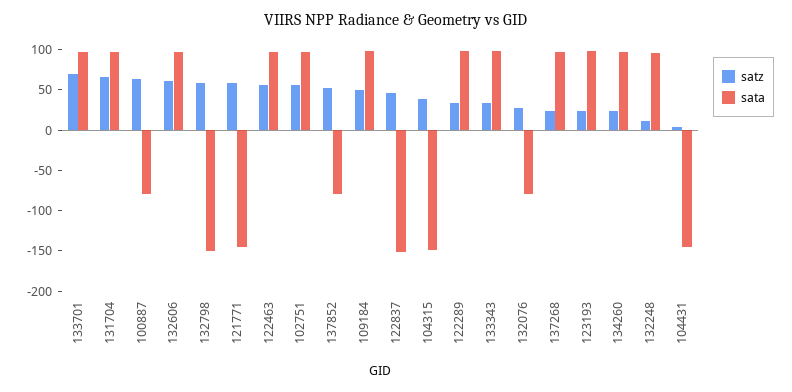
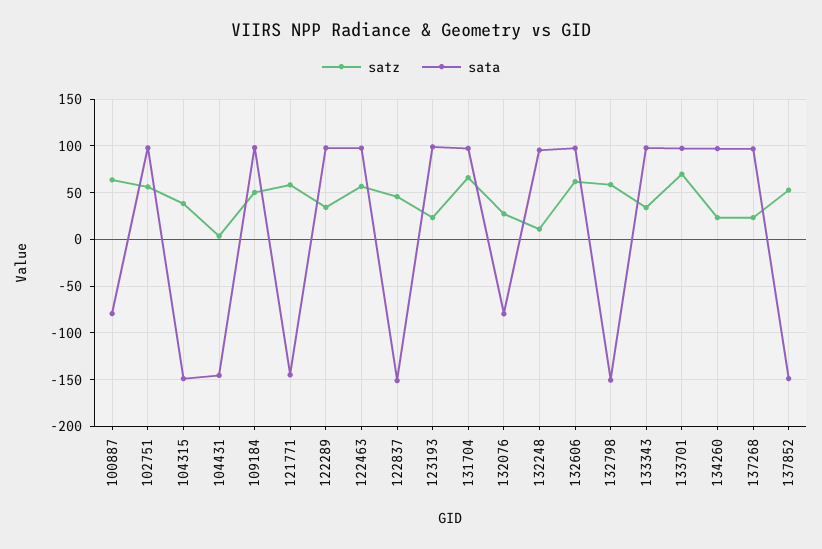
sata, 137852: -80 -> -150

